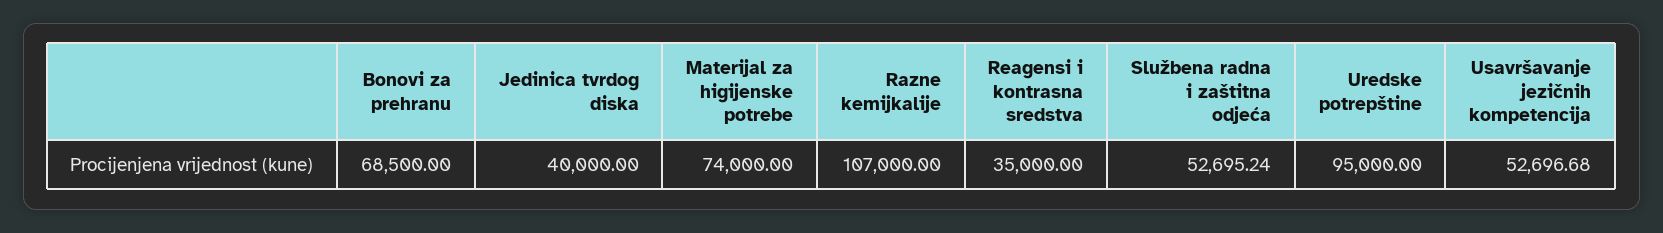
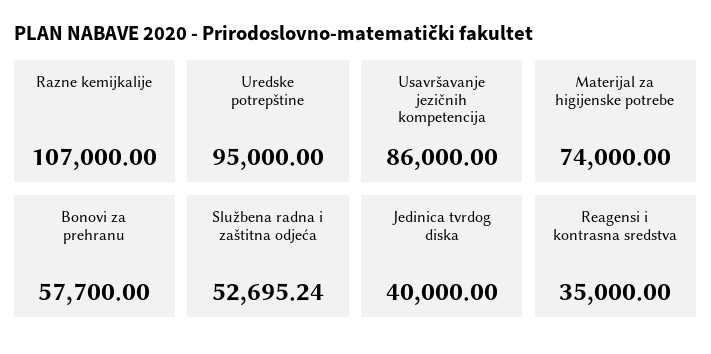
Bonovi za prehranu: 68500 -> 57700
Usavršavanje jezičnih kompetencija: 52696.68 -> 86000

